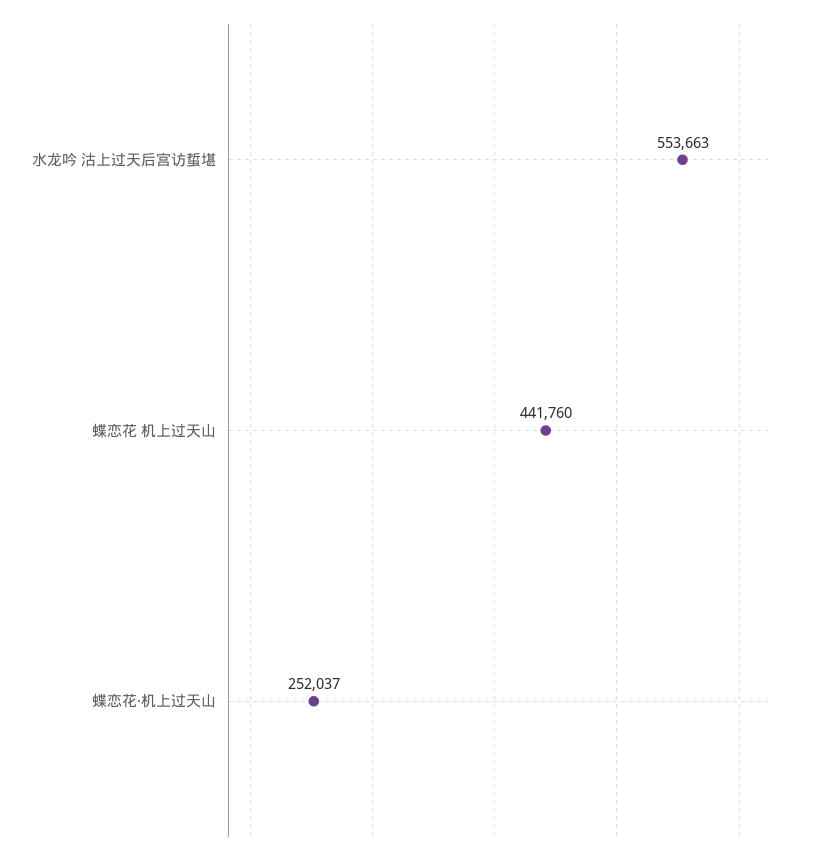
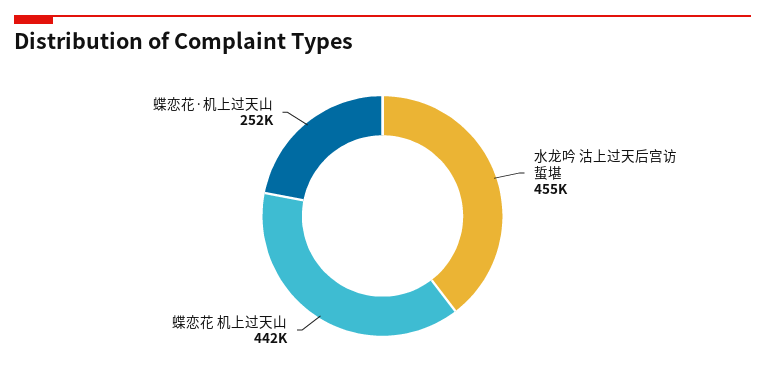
水龙吟 沽上过天后宫访蜇堪: 553663 -> 455000

